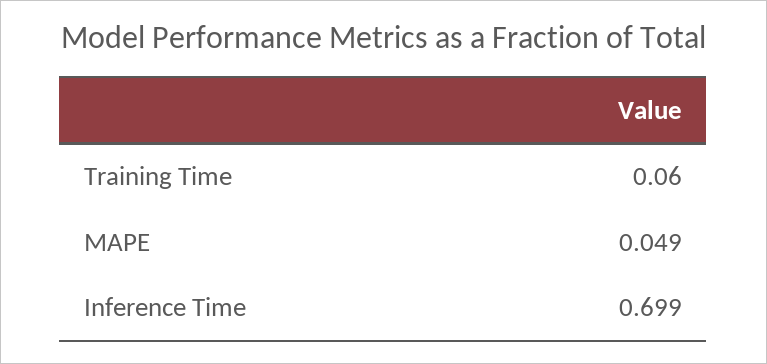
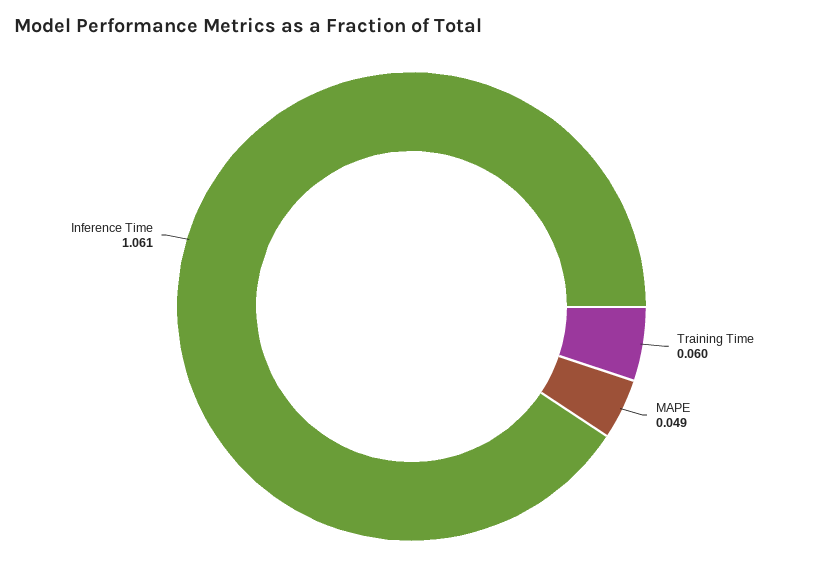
Inference Time: 0.699 -> 1.061

